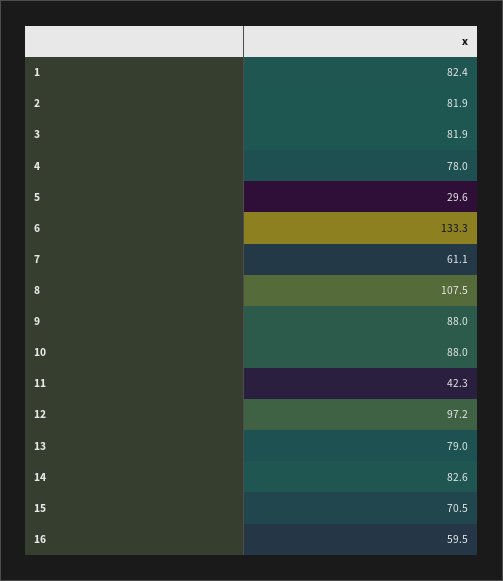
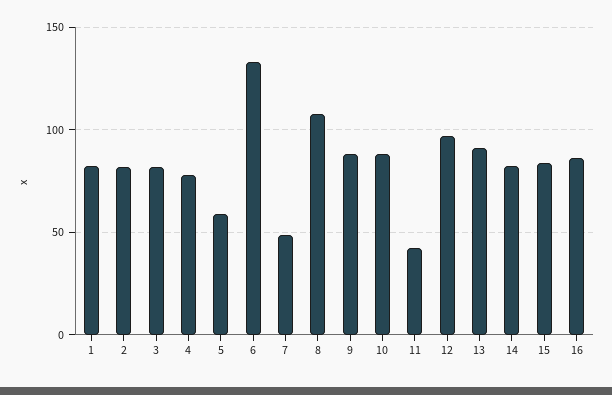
5: 29.6 -> 60
7: 61.1 -> 50
13: 79 -> 90
15: 70.5 -> 85
16: 59.5 -> 85

